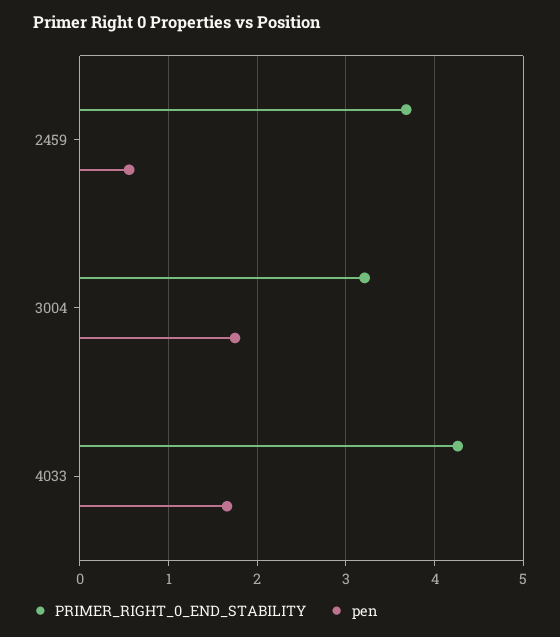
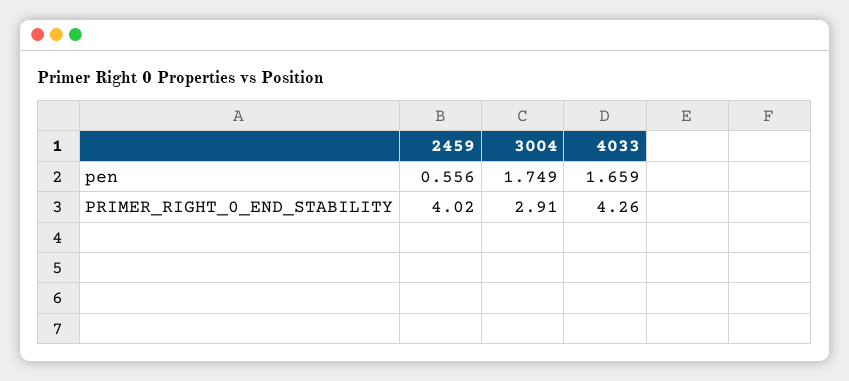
PRIMER_RIGHT_0_END_STABILITY, 2459: 3.7 -> 4.02
PRIMER_RIGHT_0_END_STABILITY, 3004: 3.2 -> 2.91

